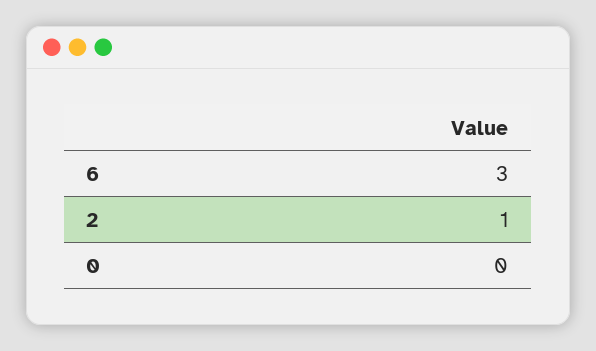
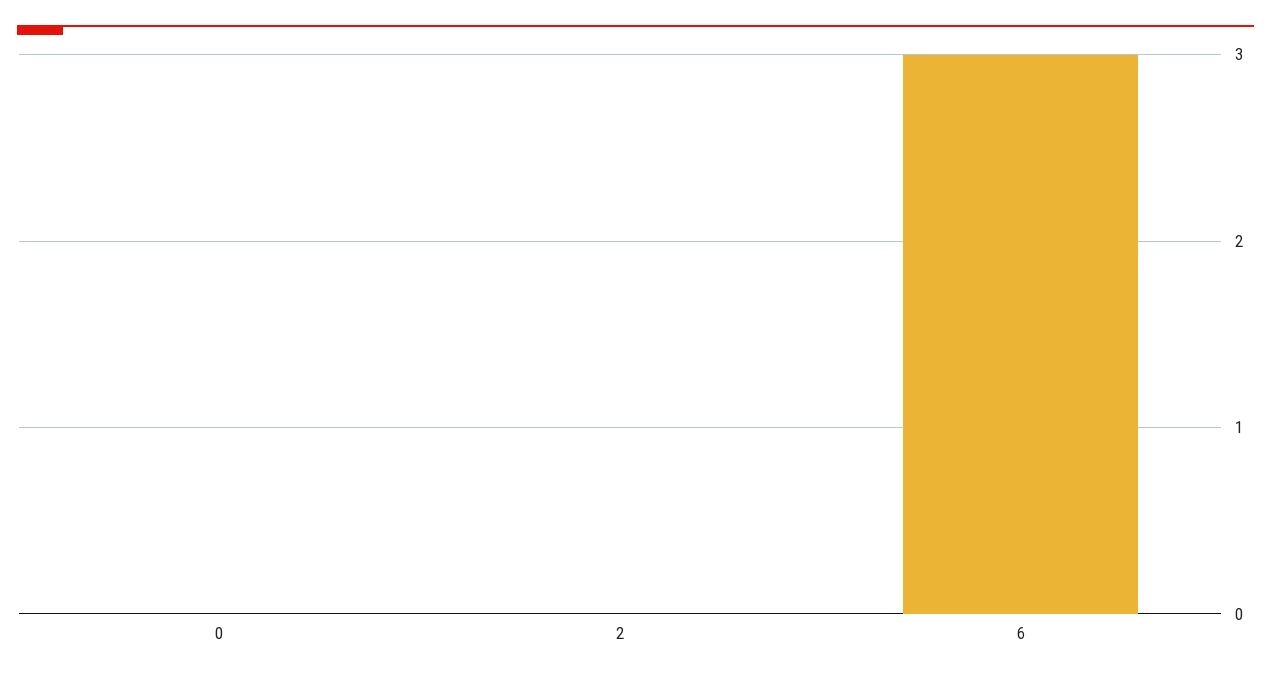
2: 1 -> 0

